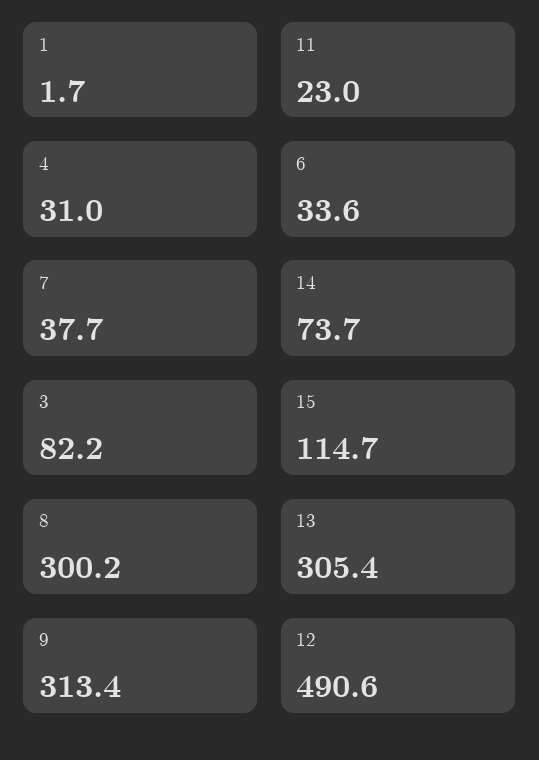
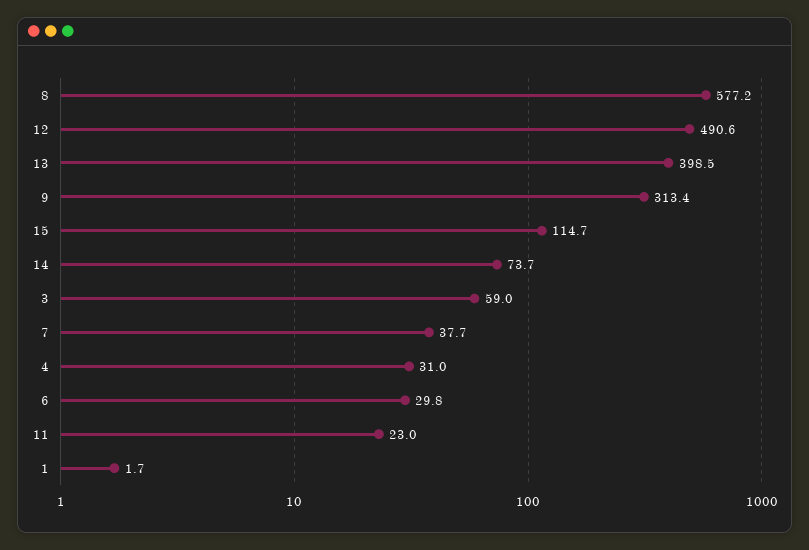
6: 33.6 -> 29.8
3: 82.2 -> 59
8: 300.2 -> 577.2
13: 305.4 -> 398.5

